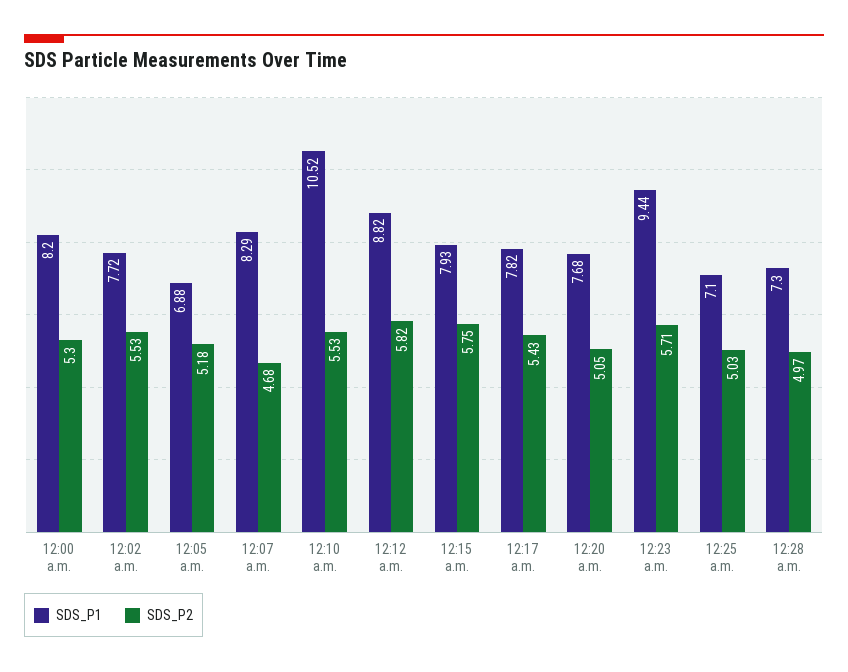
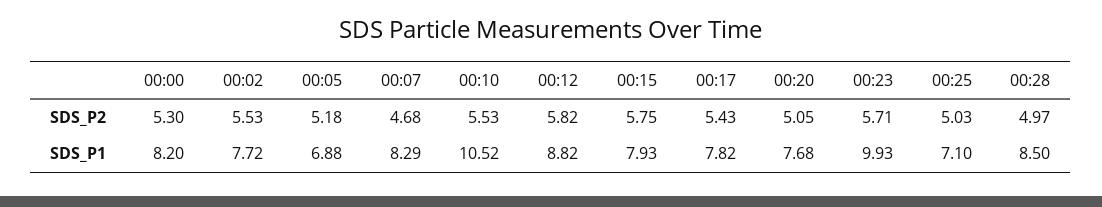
SDS_P1, 12:23 a.m.: 9.44 -> 9.93
SDS_P1, 12:28 a.m.: 7.3 -> 8.5

